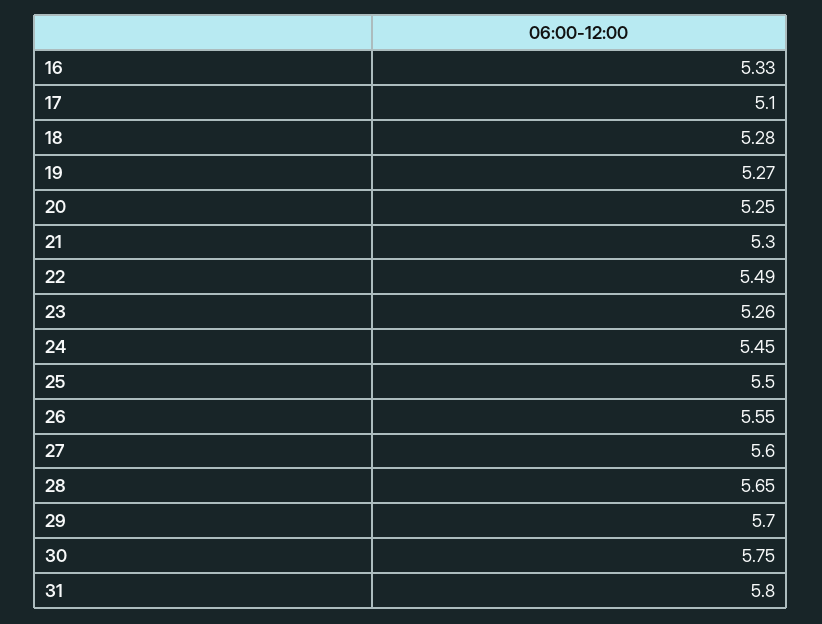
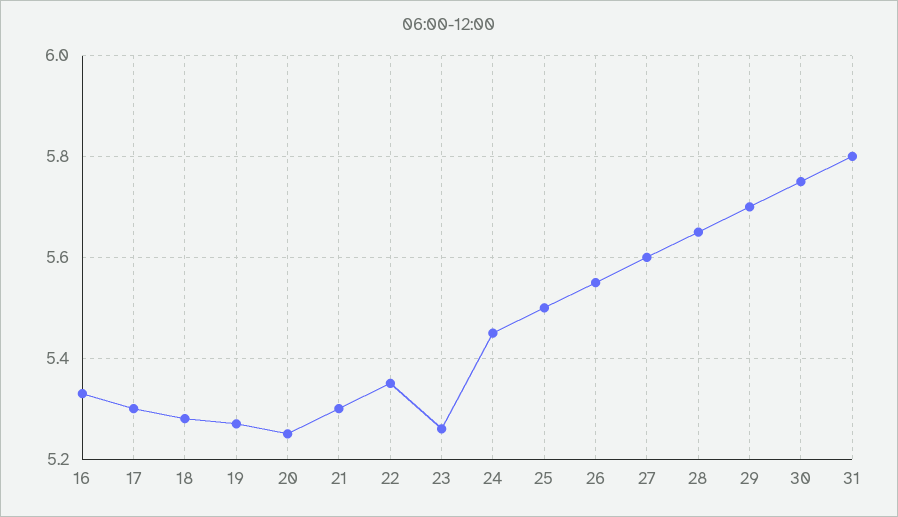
17: 5.1 -> 5.3
22: 5.49 -> 5.35

